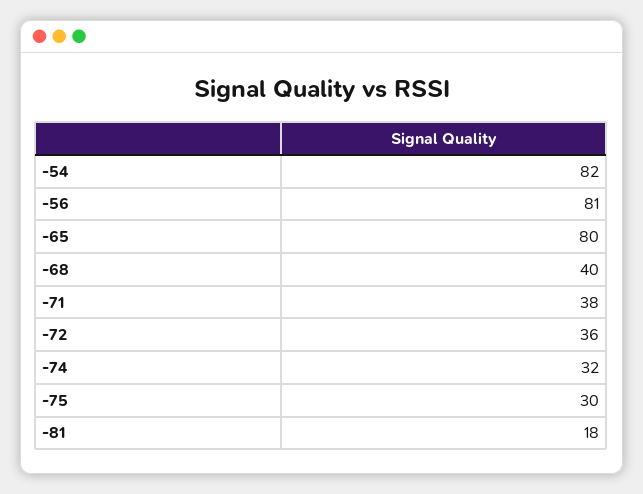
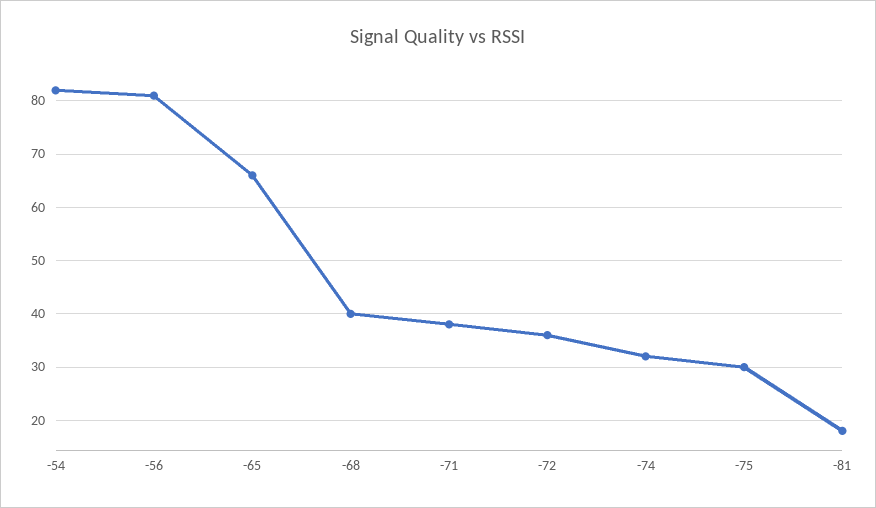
-65: 80 -> 65

